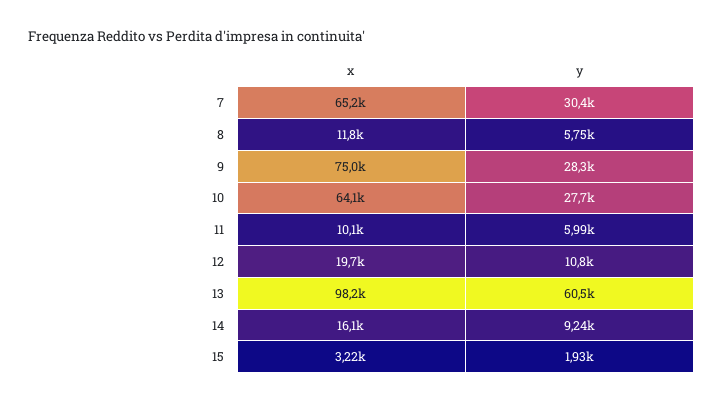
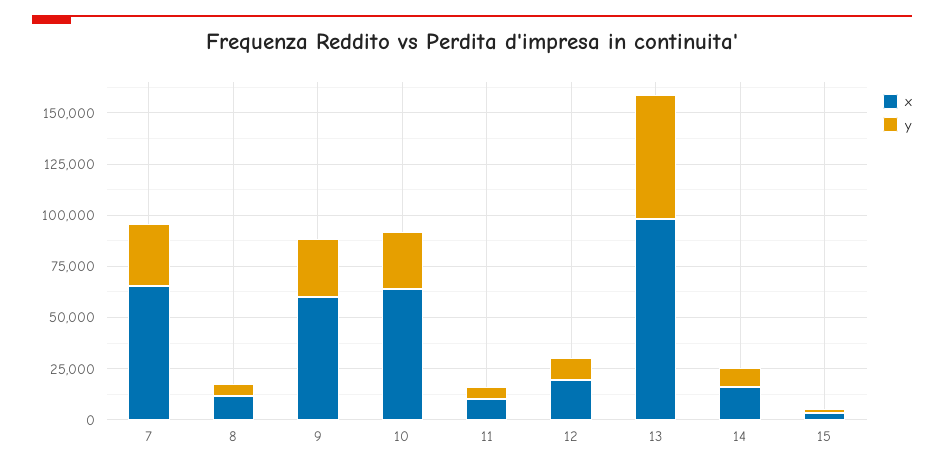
x, 9: 75000 -> 60000

